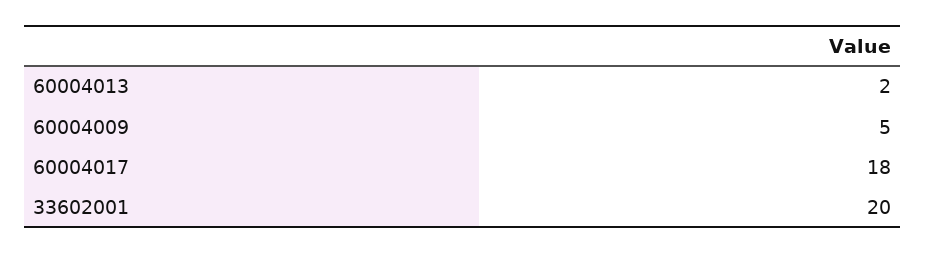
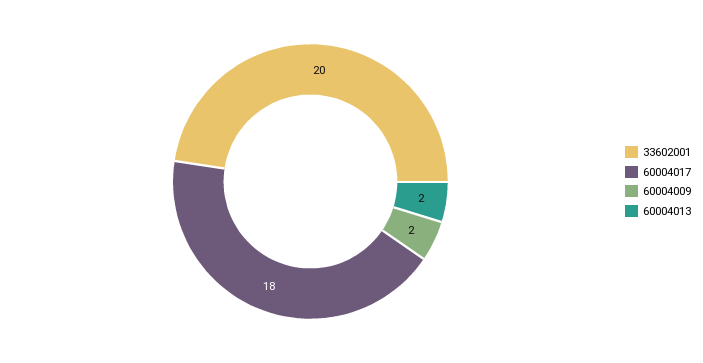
60004009: 5 -> 2

